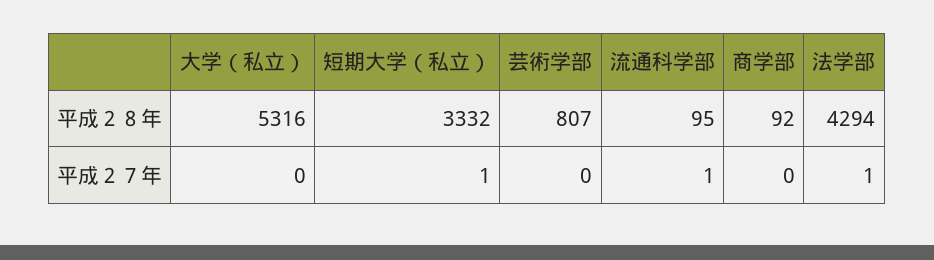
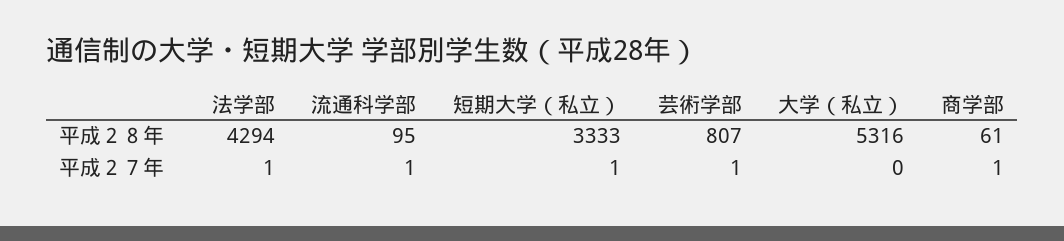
短期大学（私立）, 平成２８年: 3332 -> 3333
商学部, 平成２８年: 92 -> 61
芸術学部, 平成２７年: 0 -> 1
商学部, 平成２７年: 0 -> 1

